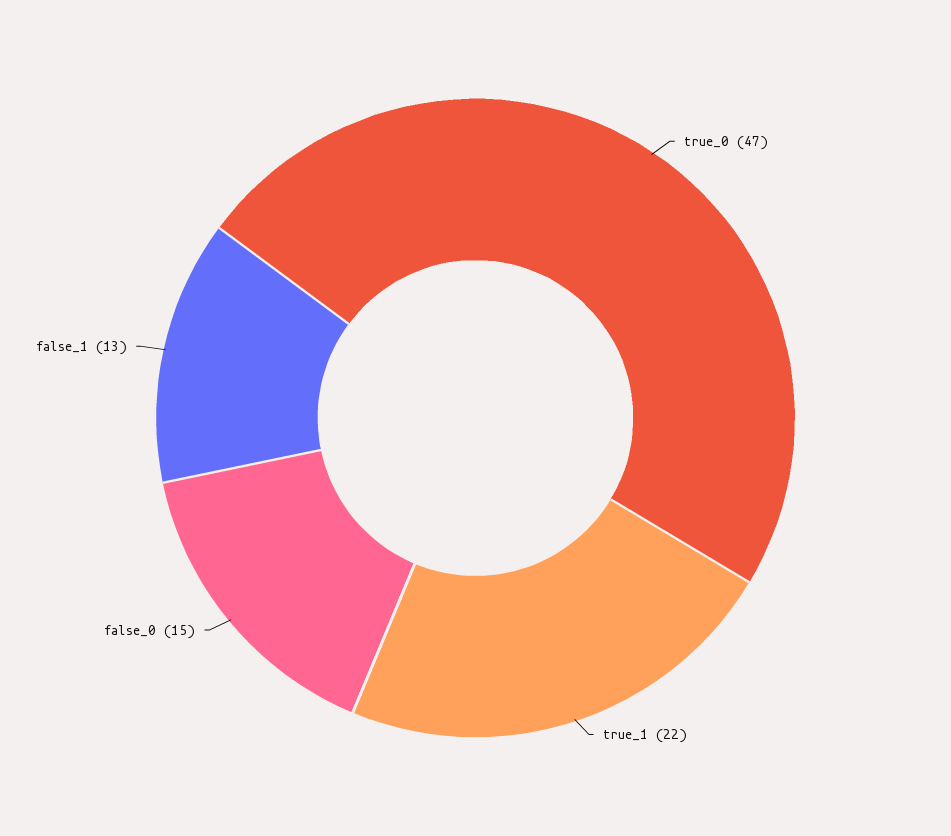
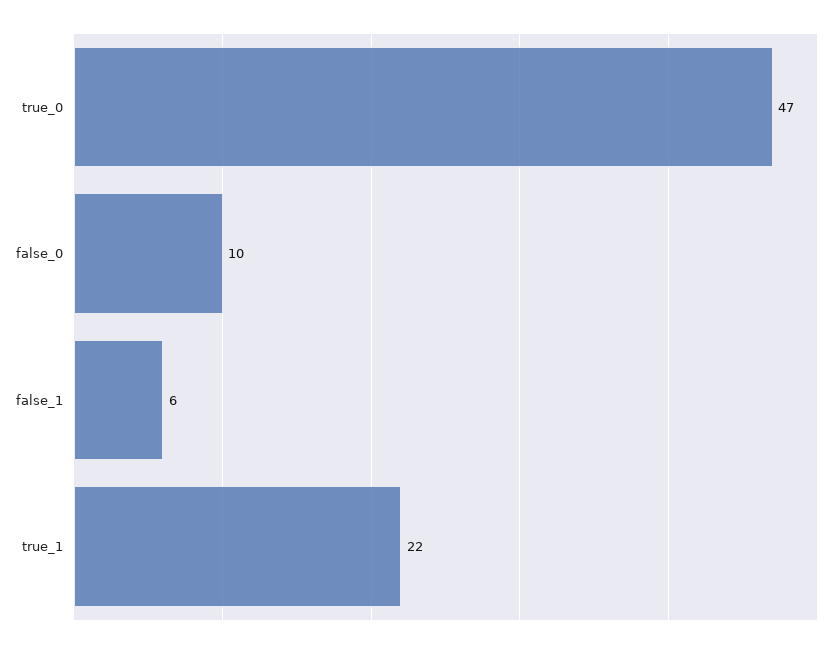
false_0: 15 -> 10
false_1: 13 -> 6

